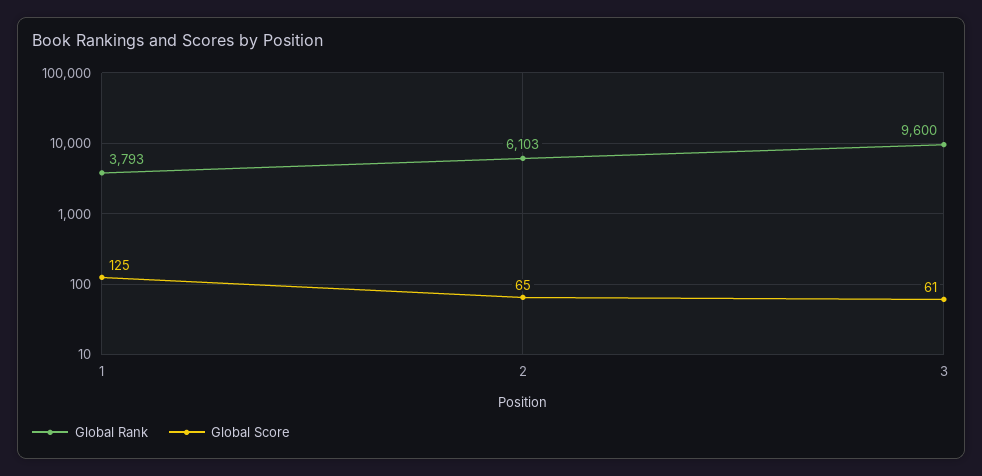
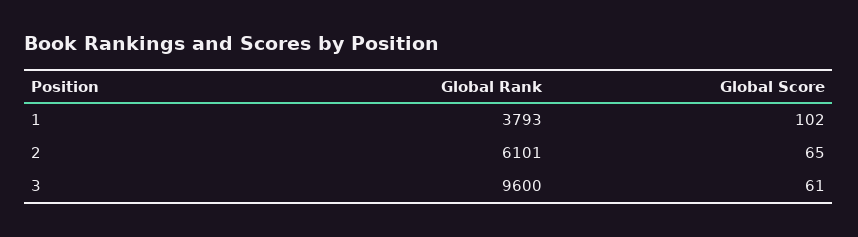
Global Score, 1: 125 -> 102
Global Rank, 2: 6103 -> 6101

